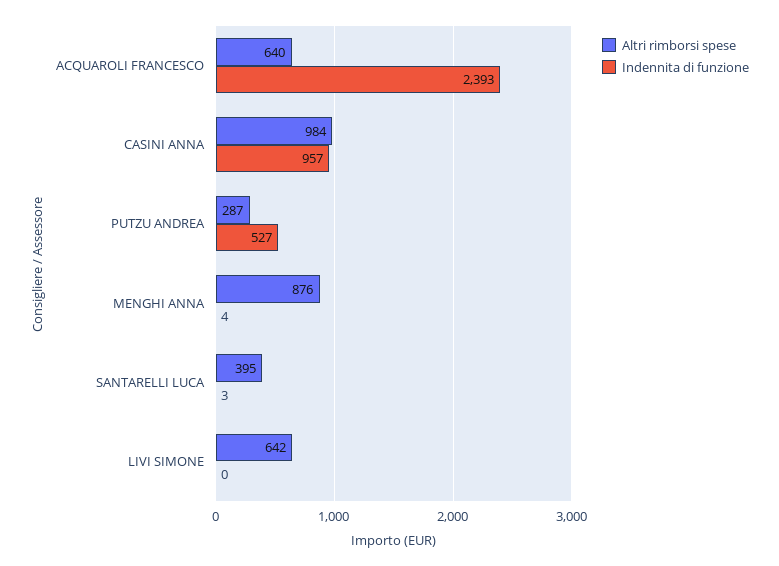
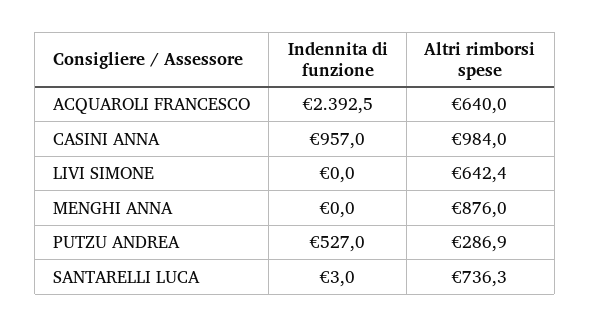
Indennita di funzione, MENGHI ANNA: 4 -> 0
Altri rimborsi spese, SANTARELLI LUCA: 395 -> 736.3

